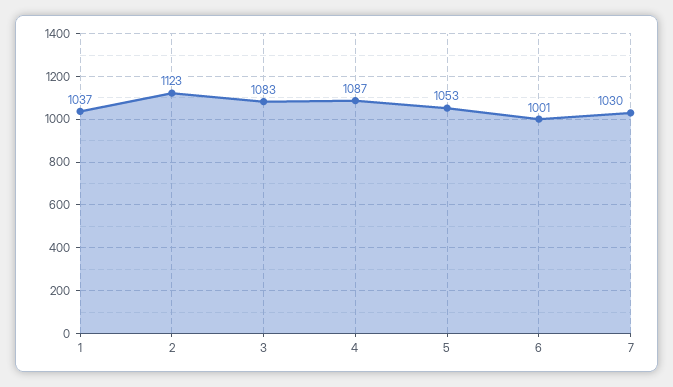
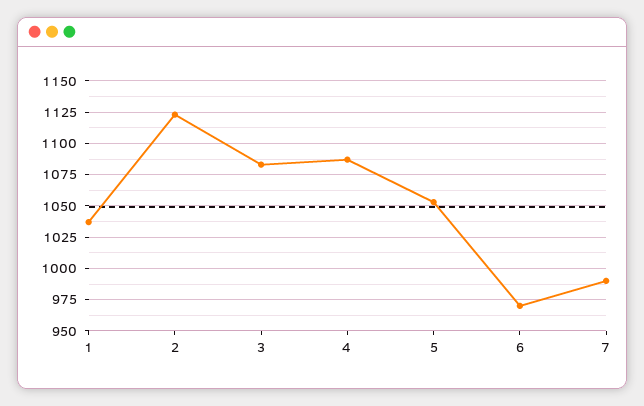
6: 1001 -> 970
7: 1030 -> 990

